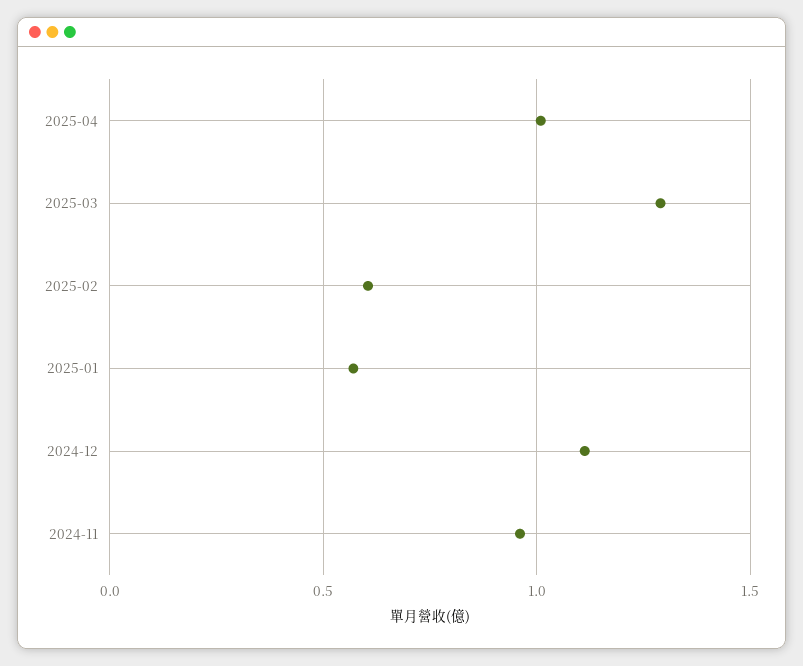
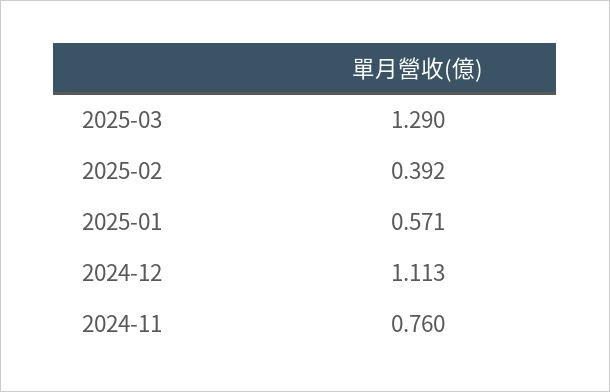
2025-04: 1 -> none
2025-02: 0.6 -> 0.392
2024-11: 0.95 -> 0.76

